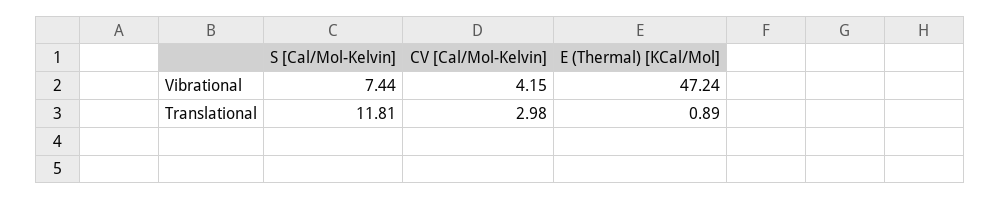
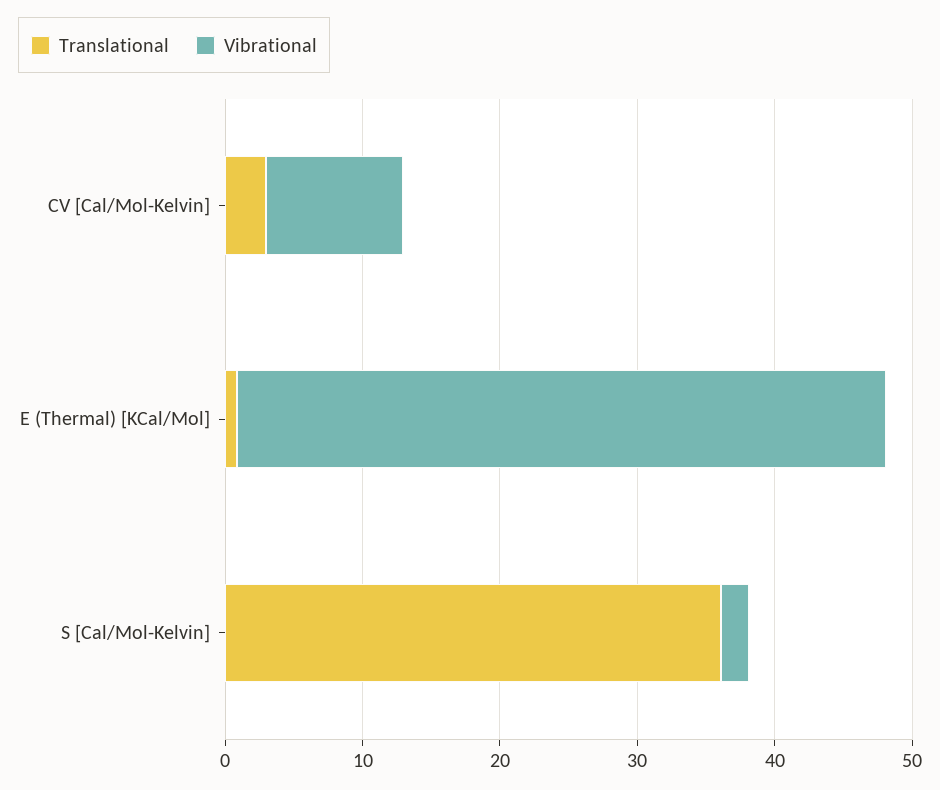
Vibrational, S [Cal/Mol-Kelvin]: 7.44 -> 2
Vibrational, CV [Cal/Mol-Kelvin]: 4.15 -> 10
Translational, S [Cal/Mol-Kelvin]: 11.81 -> 36

